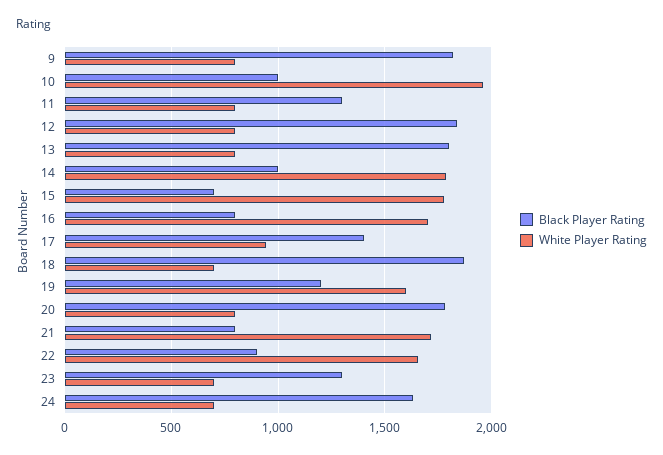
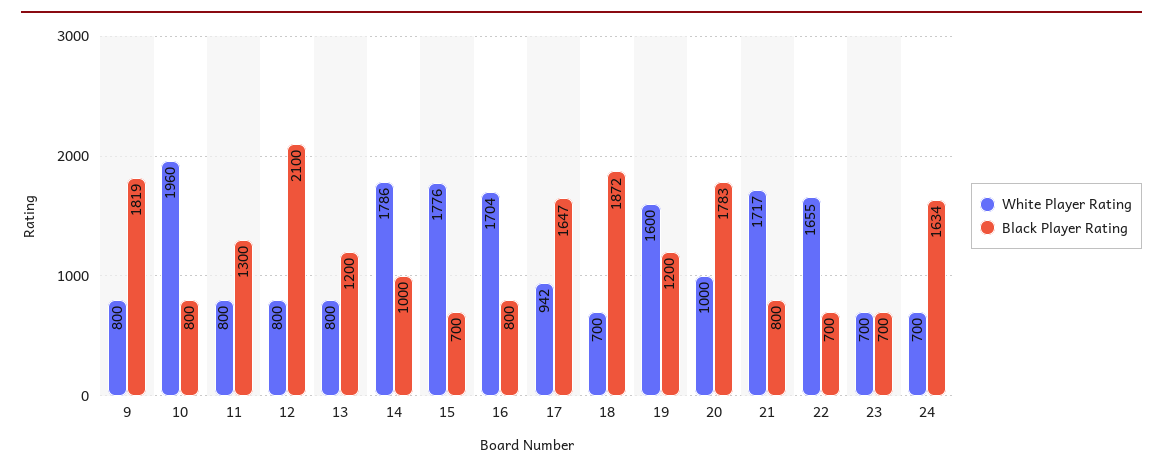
Black Player Rating, 10: 1000 -> 800
Black Player Rating, 12: 1850 -> 2100
Black Player Rating, 13: 1800 -> 1200
Black Player Rating, 17: 1400 -> 1647
White Player Rating, 20: 800 -> 1000
Black Player Rating, 22: 900 -> 700
Black Player Rating, 23: 1300 -> 700

